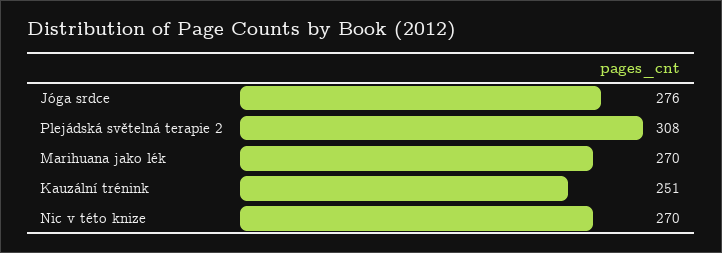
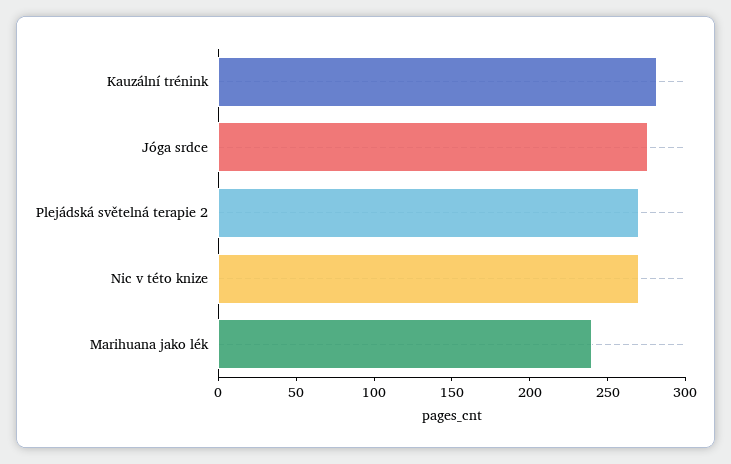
Plejádská světelná terapie 2: 308 -> 270
Marihuana jako lék: 270 -> 240
Kauzální trénink: 251 -> 280

